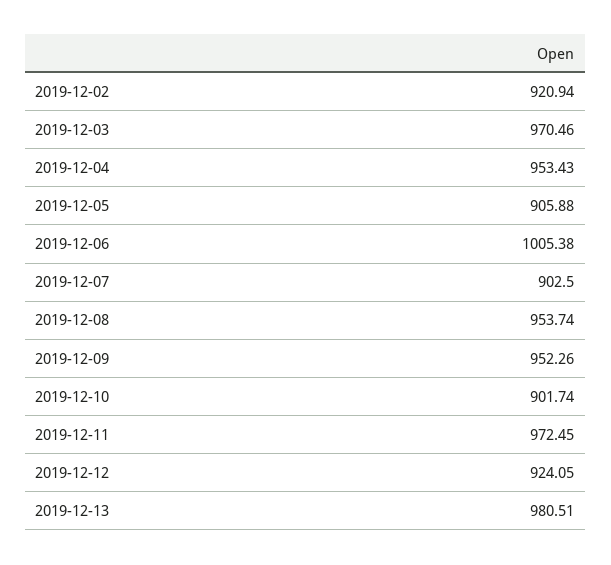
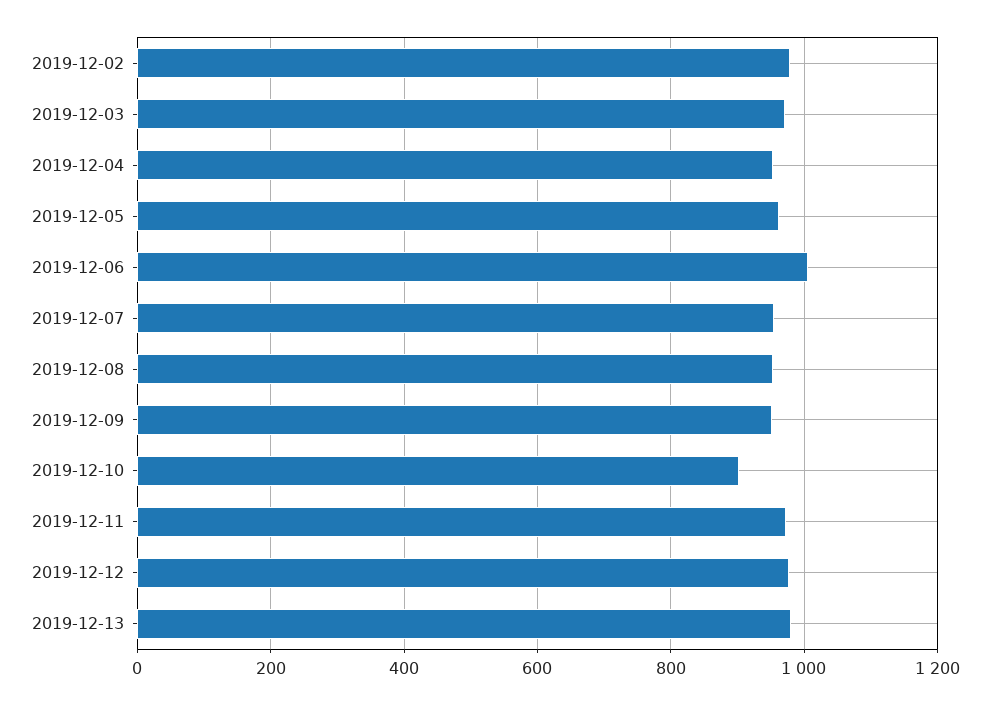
2019-12-02: 920.94 -> 980
2019-12-05: 905.88 -> 960
2019-12-07: 902.5 -> 960
2019-12-12: 924.05 -> 980

